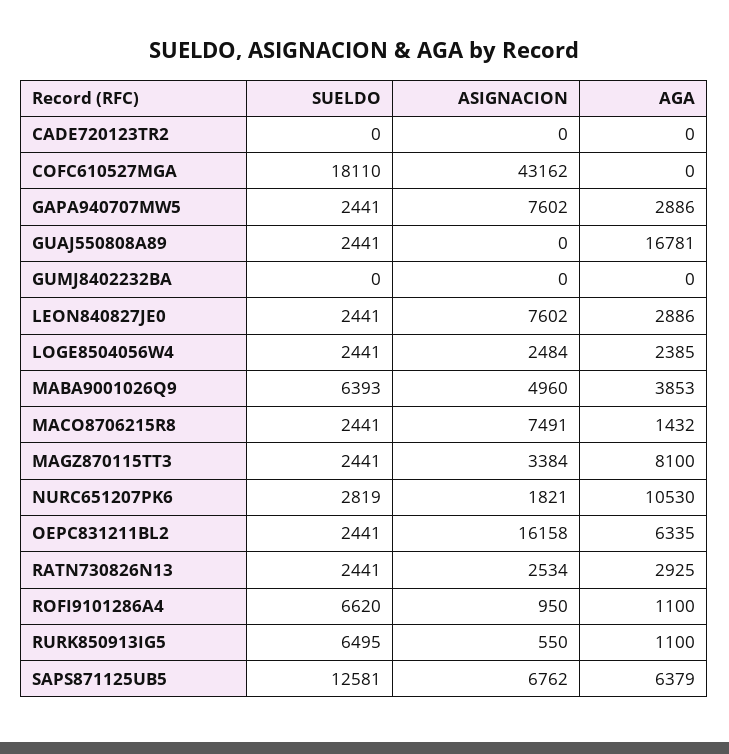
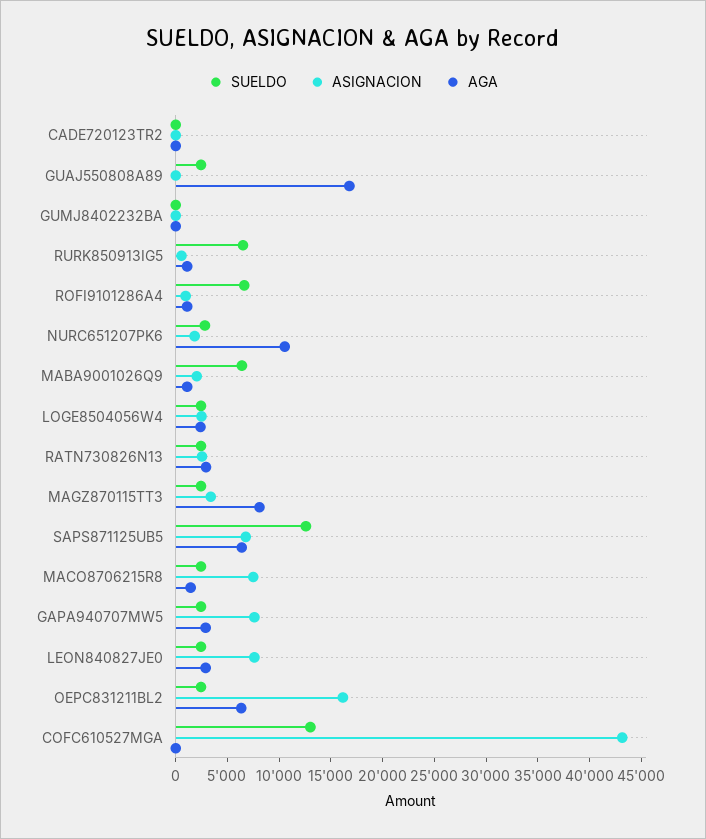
SUELDO, COFC610527MGA: 18110 -> 13000
ASIGNACION, MABA9001026Q9: 4960 -> 2000
AGA, MABA9001026Q9: 3853 -> 1000

